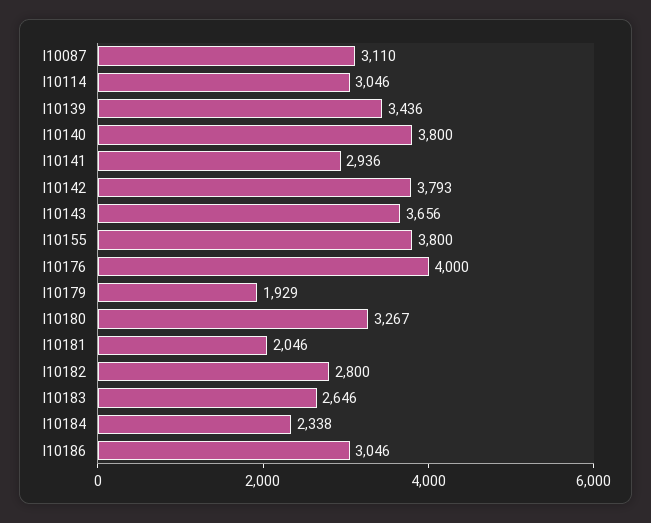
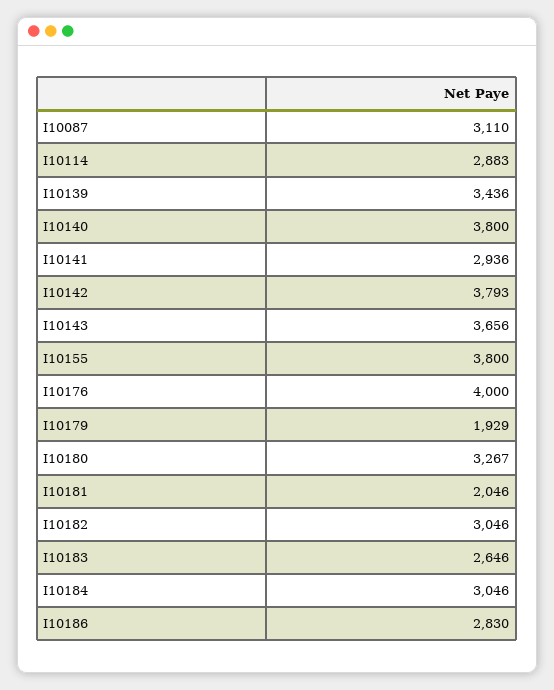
I10114: 3046 -> 2883
I10182: 2800 -> 3046
I10184: 2338 -> 3046
I10186: 3046 -> 2830

